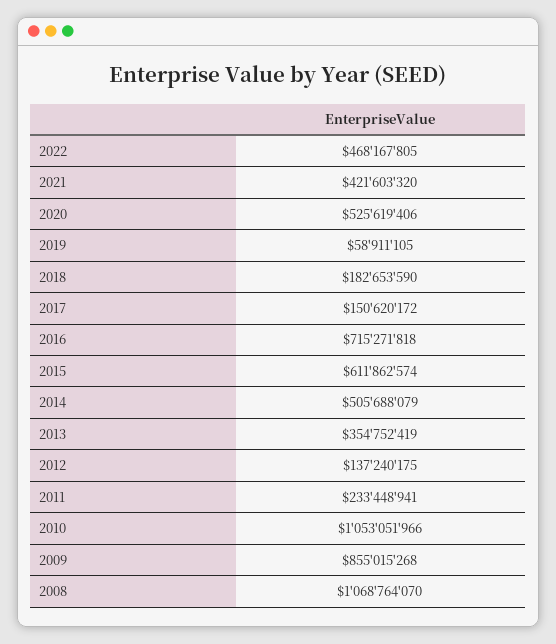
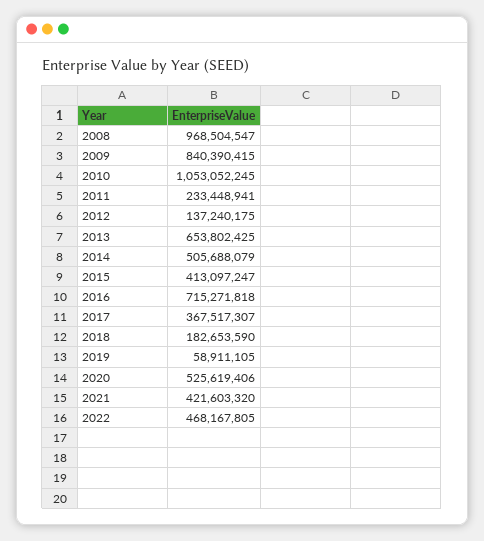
2017: 150620172 -> 367517307
2015: 611862574 -> 413097247
2013: 354752419 -> 653802425
2010: 1053051966 -> 1053052245
2009: 855015268 -> 840390415
2008: 1068764070 -> 968504547

